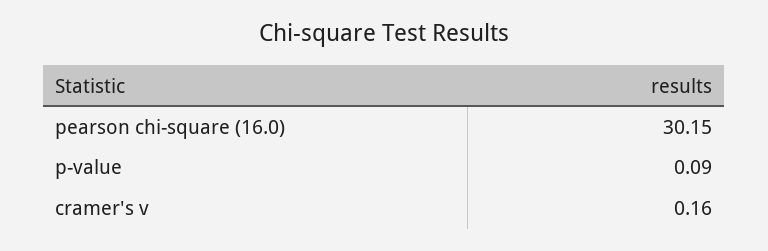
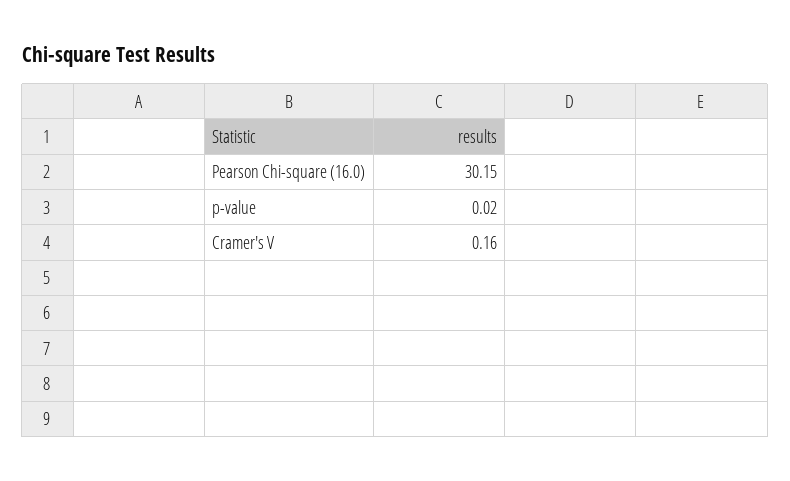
p-value: 0.09 -> 0.02

